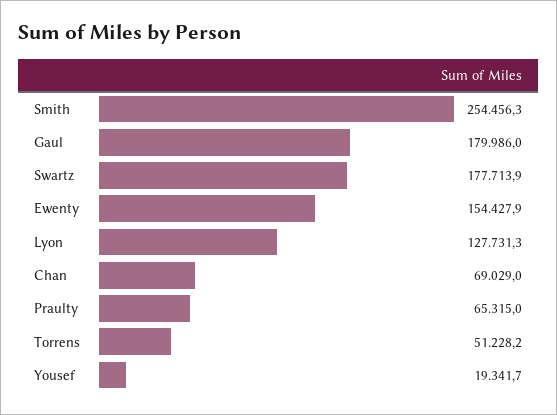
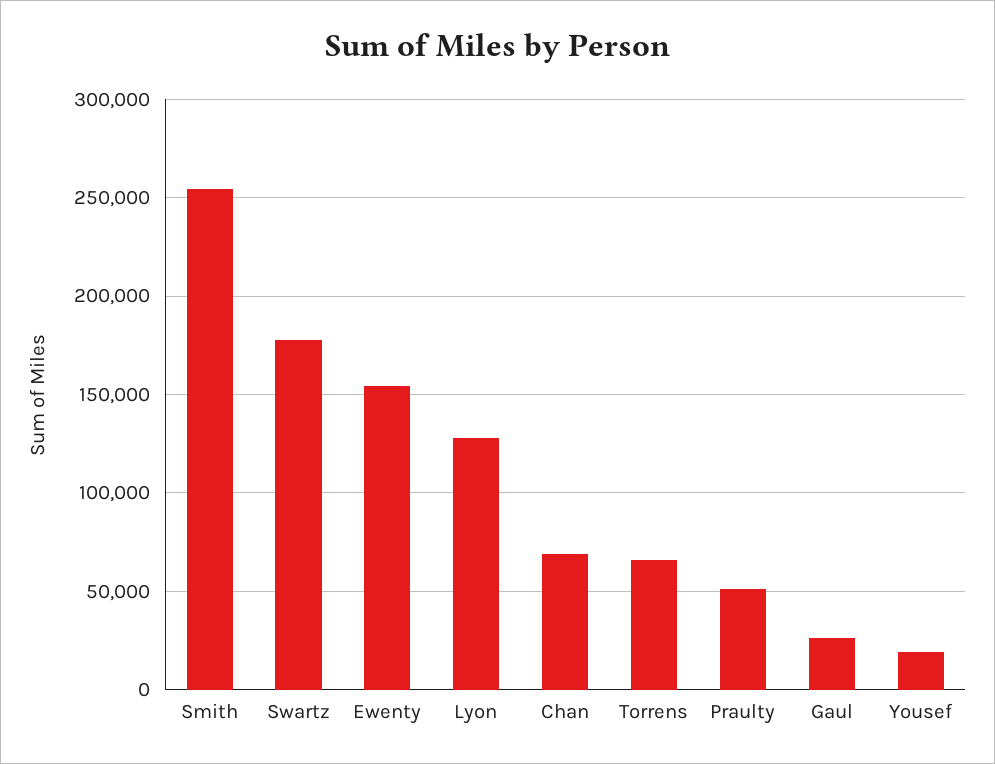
Gaul: 179986 -> 25000
Praulty: 65315 -> 50000
Torrens: 51228.2 -> 65000

